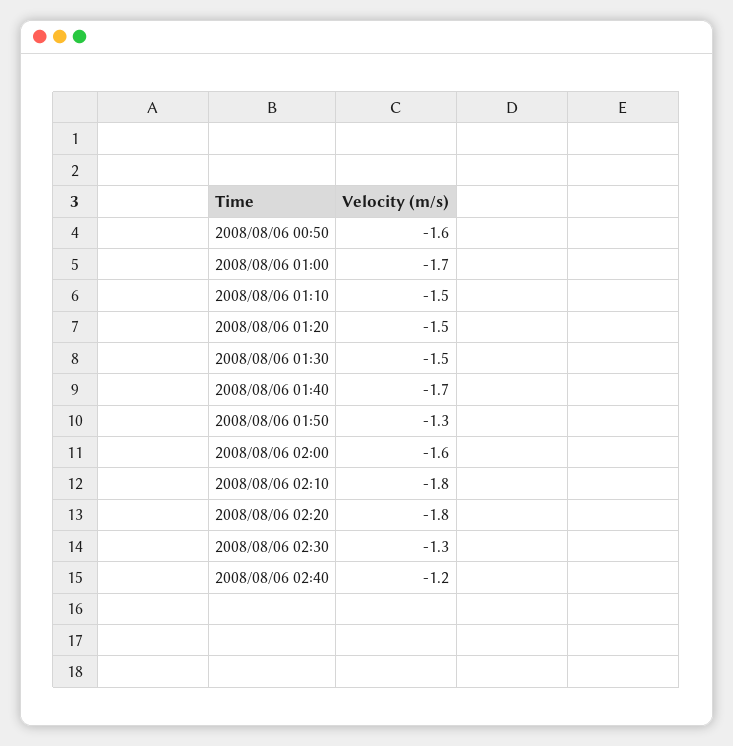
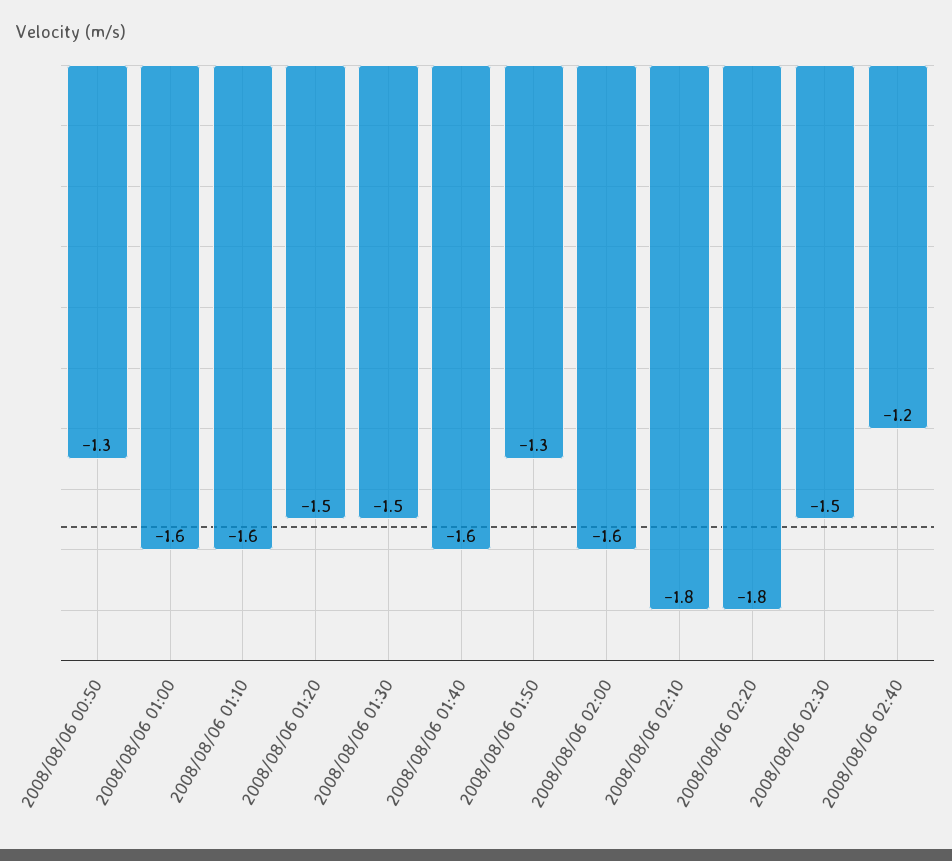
2008/08/06 00:50: -1.6 -> -1.3
2008/08/06 01:00: -1.7 -> -1.6
2008/08/06 01:10: -1.5 -> -1.6
2008/08/06 01:40: -1.7 -> -1.6
2008/08/06 02:30: -1.3 -> -1.5

